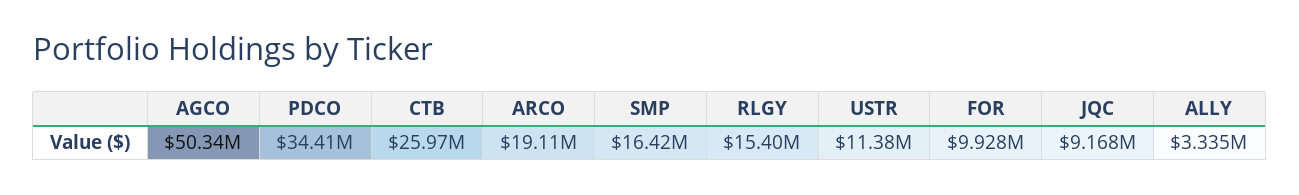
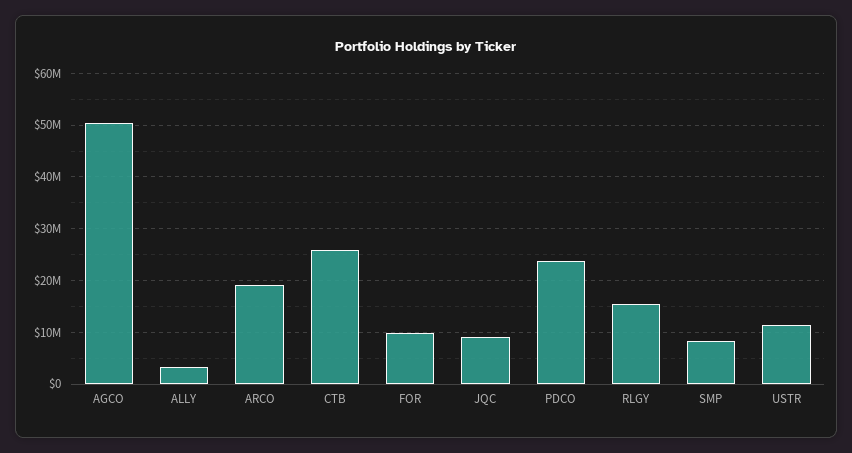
PDCO: 34410000 -> 24000000
SMP: 16420000 -> 8000000

